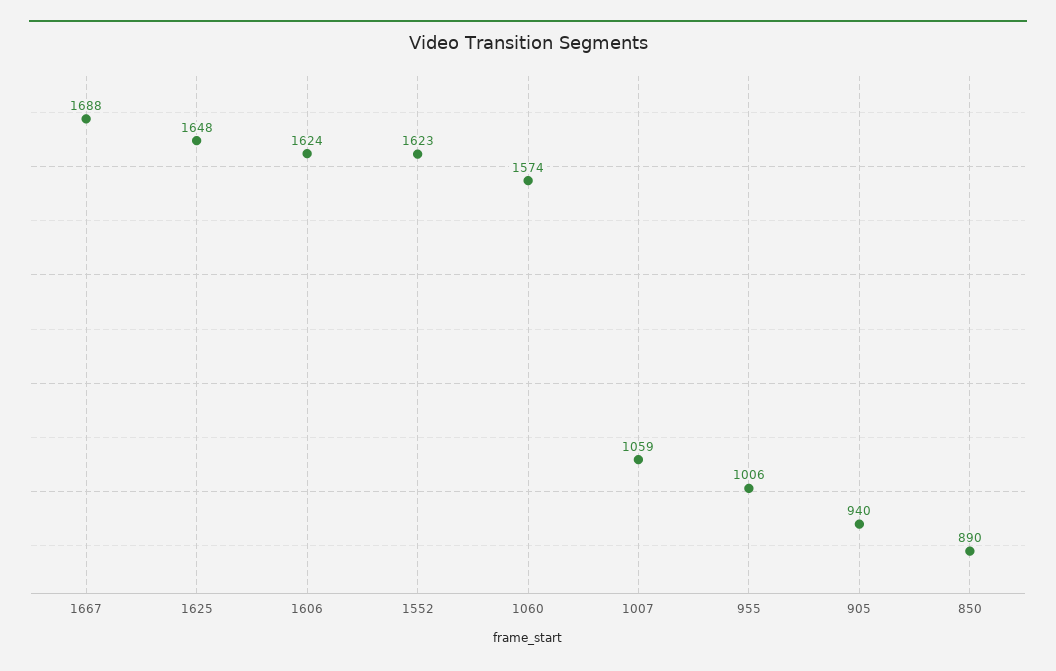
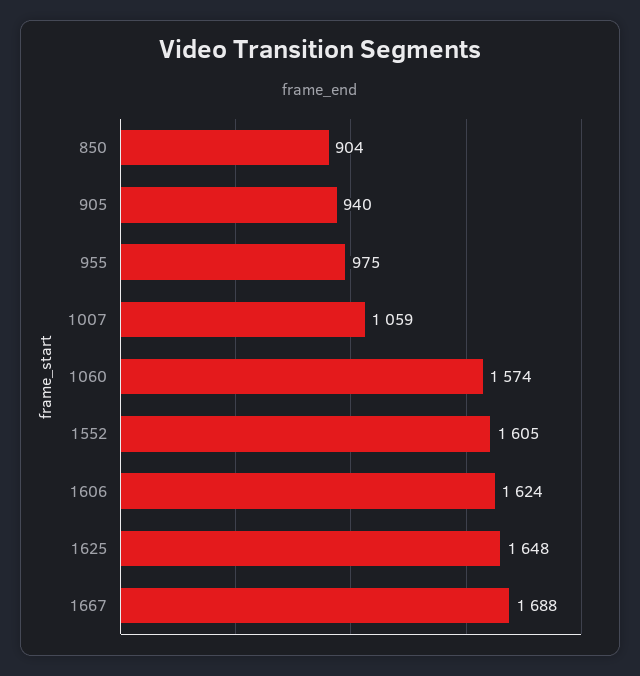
1552: 1623 -> 1605
955: 1006 -> 975
850: 890 -> 904

